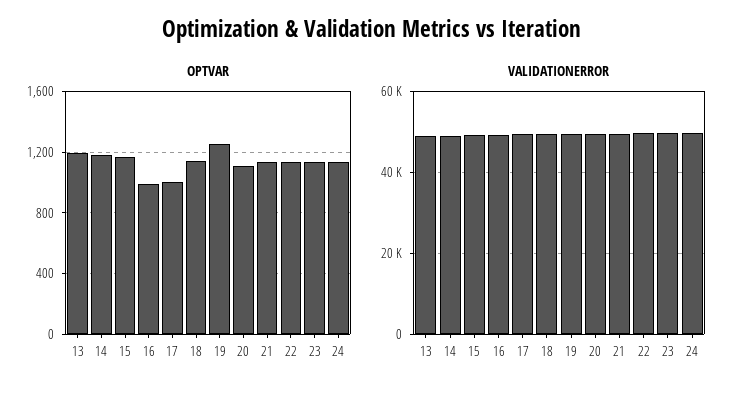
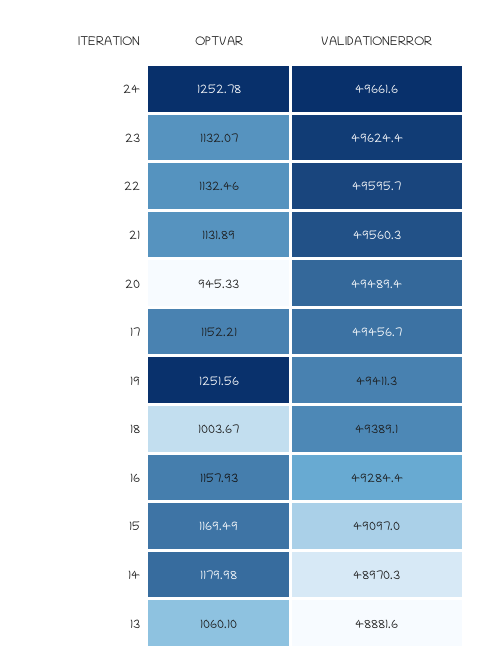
OPTVAR, 13: 1200 -> 1060.1
OPTVAR, 16: 1000 -> 1157.93
OPTVAR, 17: 1000 -> 1152.21
OPTVAR, 18: 1150 -> 1003.67
OPTVAR, 20: 1100 -> 945.33
OPTVAR, 24: 1150 -> 1252.78

